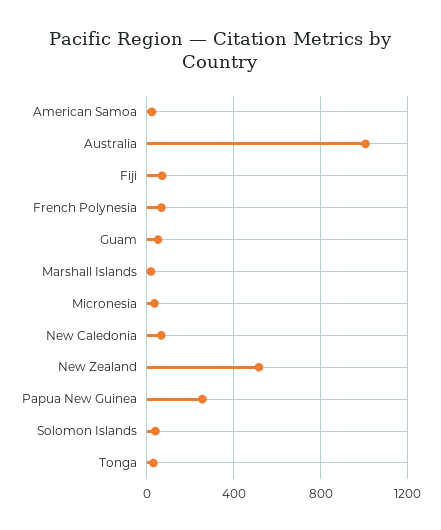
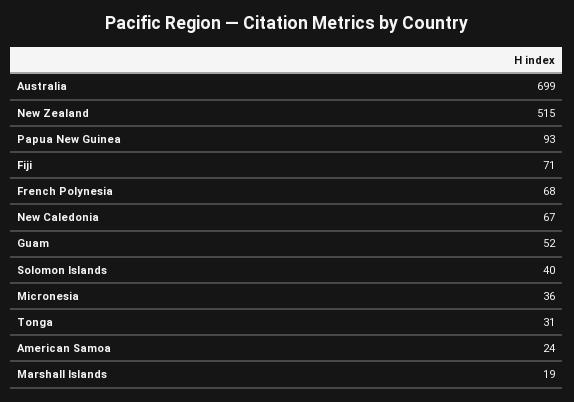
Australia: 1000 -> 699
Papua New Guinea: 250 -> 93

